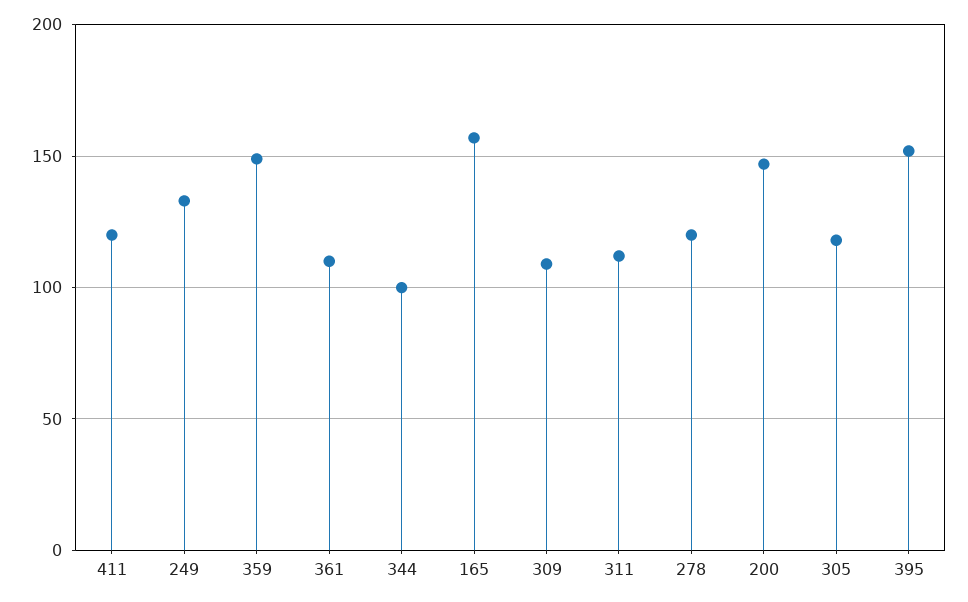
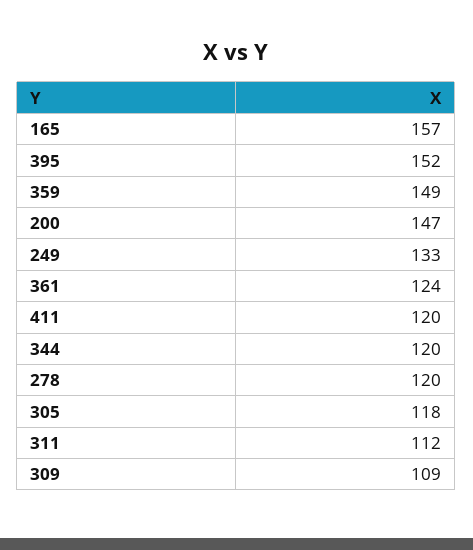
361: 110 -> 124
344: 100 -> 120

